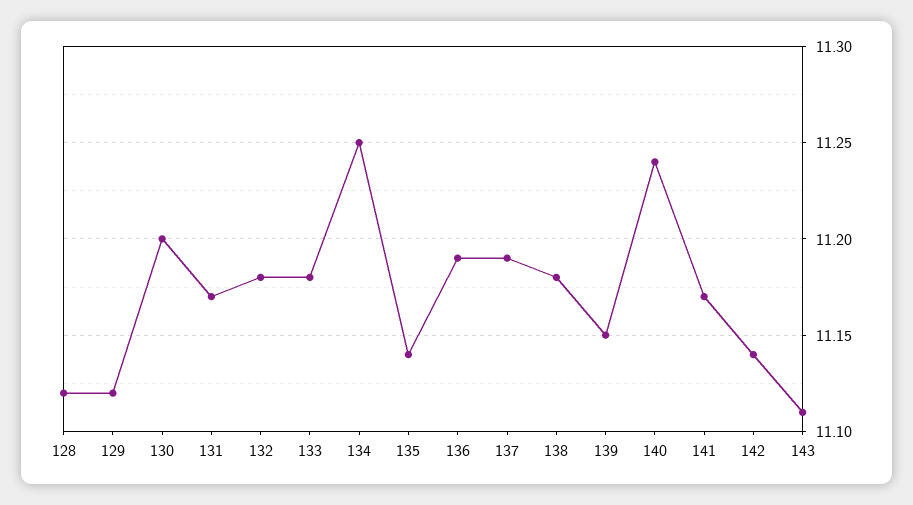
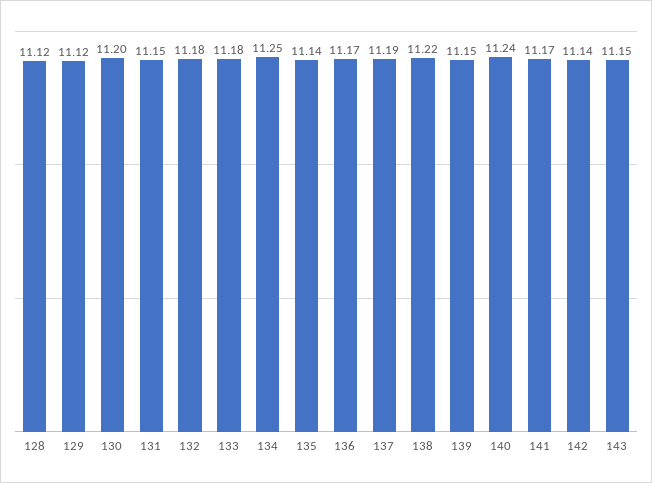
131: 11.17 -> 11.15
136: 11.19 -> 11.17
138: 11.18 -> 11.22
143: 11.11 -> 11.15

